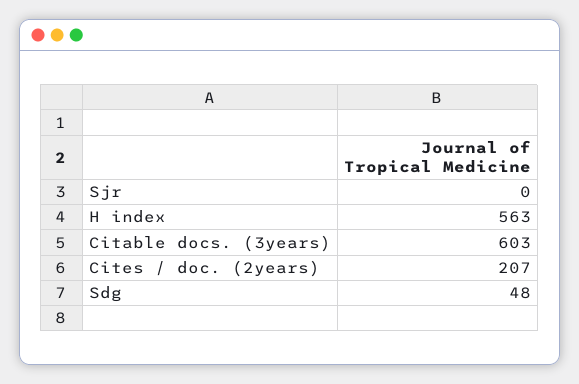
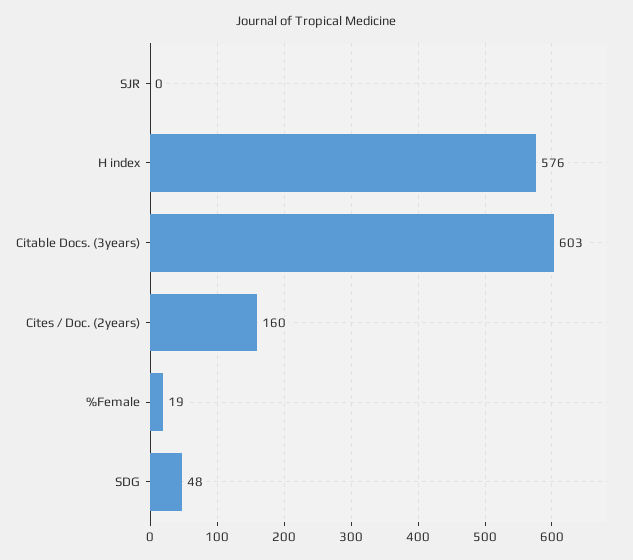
H index: 563 -> 576
Cites / doc. (2years): 207 -> 160
%Female: none -> 19

